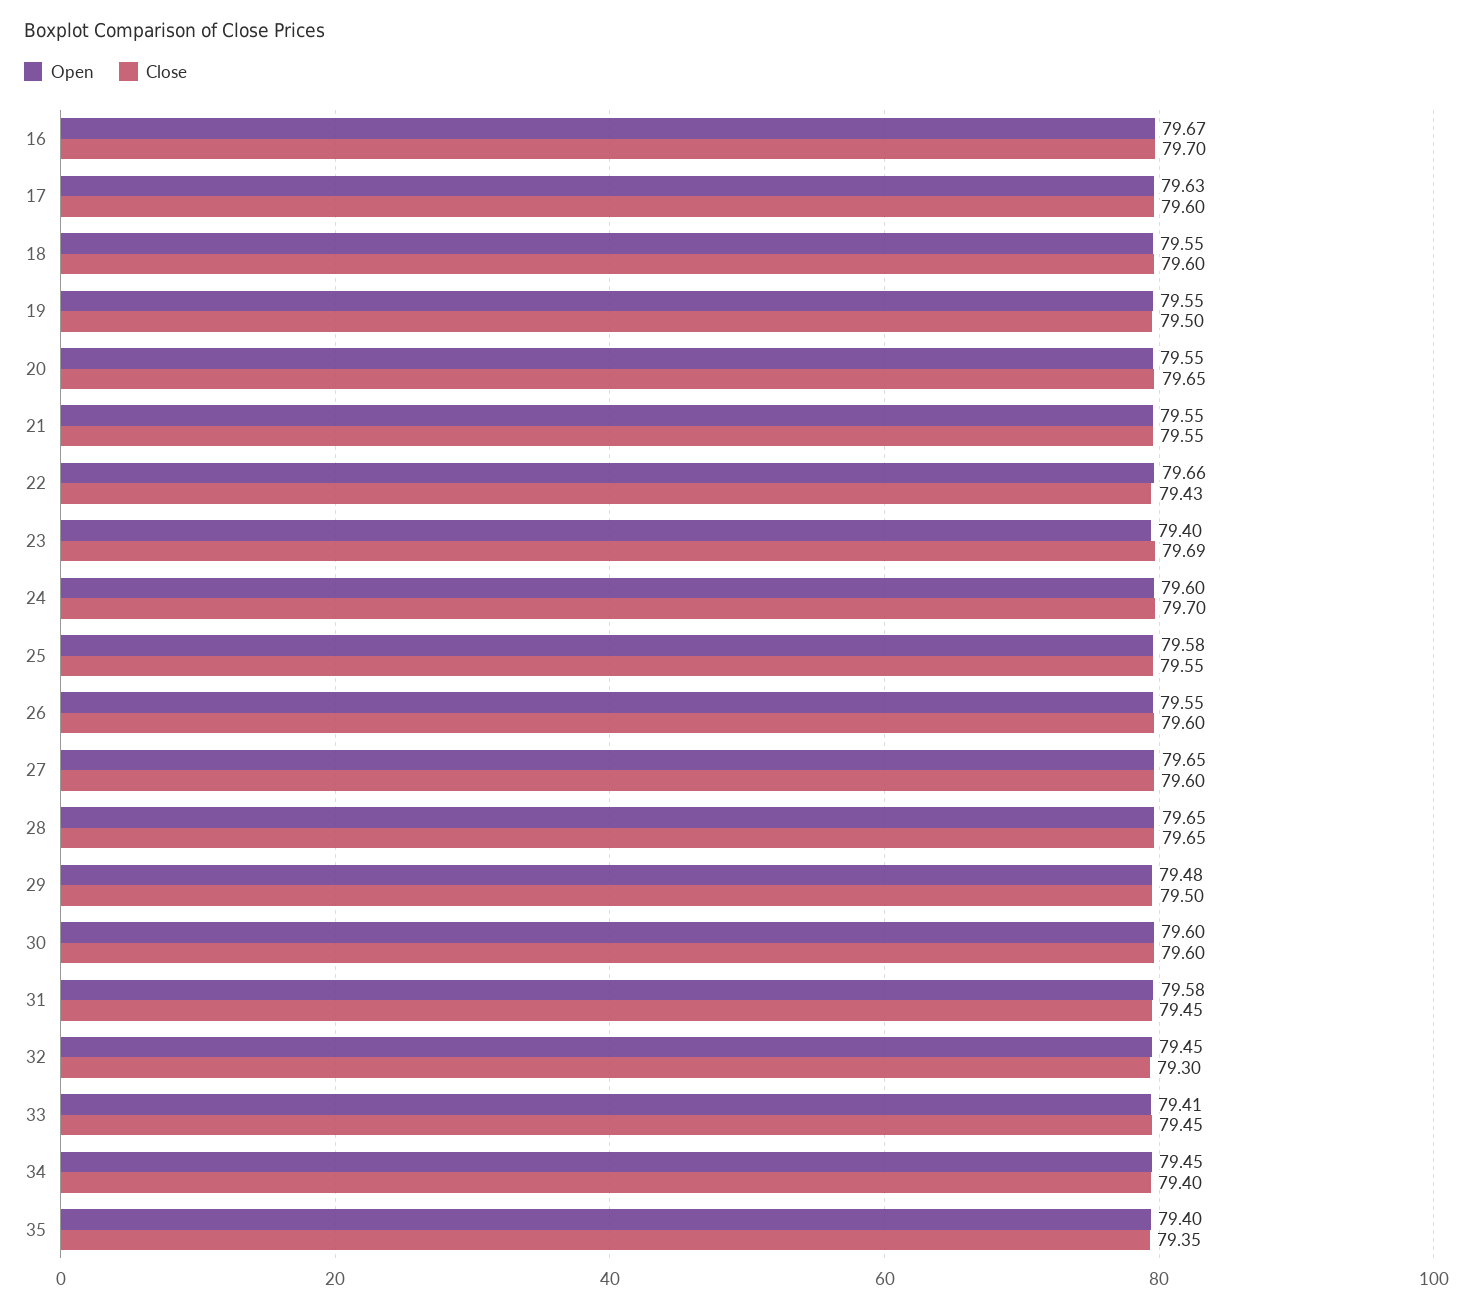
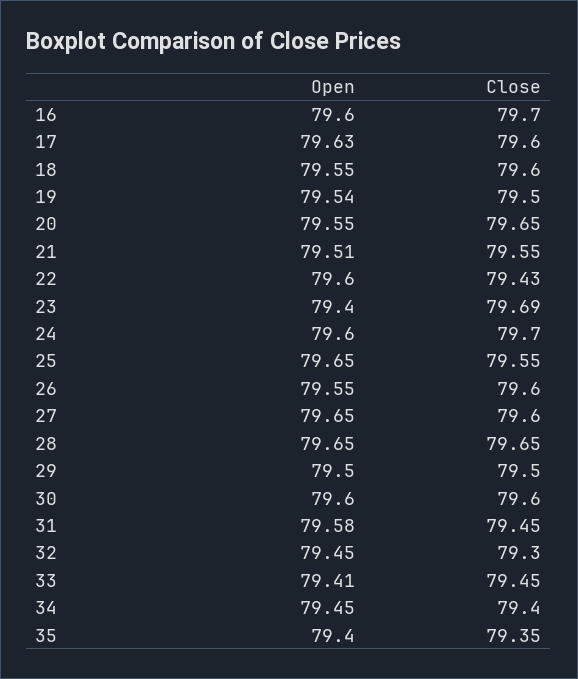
Open, 16: 79.67 -> 79.6
Open, 19: 79.55 -> 79.54
Open, 21: 79.55 -> 79.51
Open, 22: 79.66 -> 79.6
Open, 25: 79.58 -> 79.65
Open, 29: 79.48 -> 79.5

